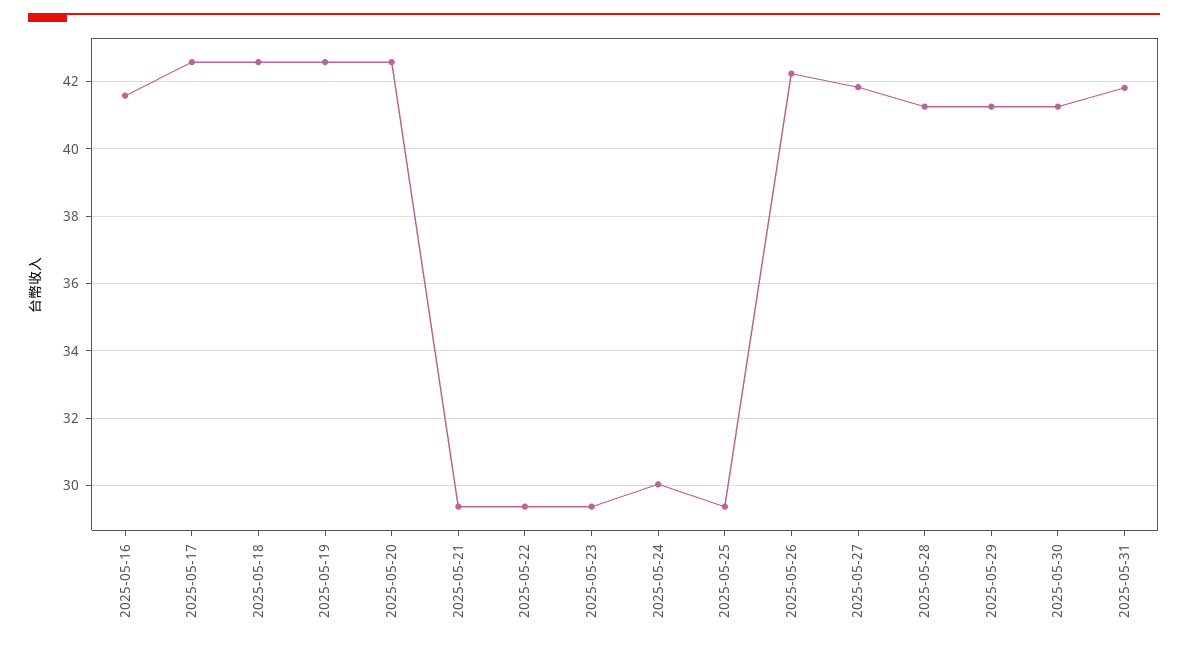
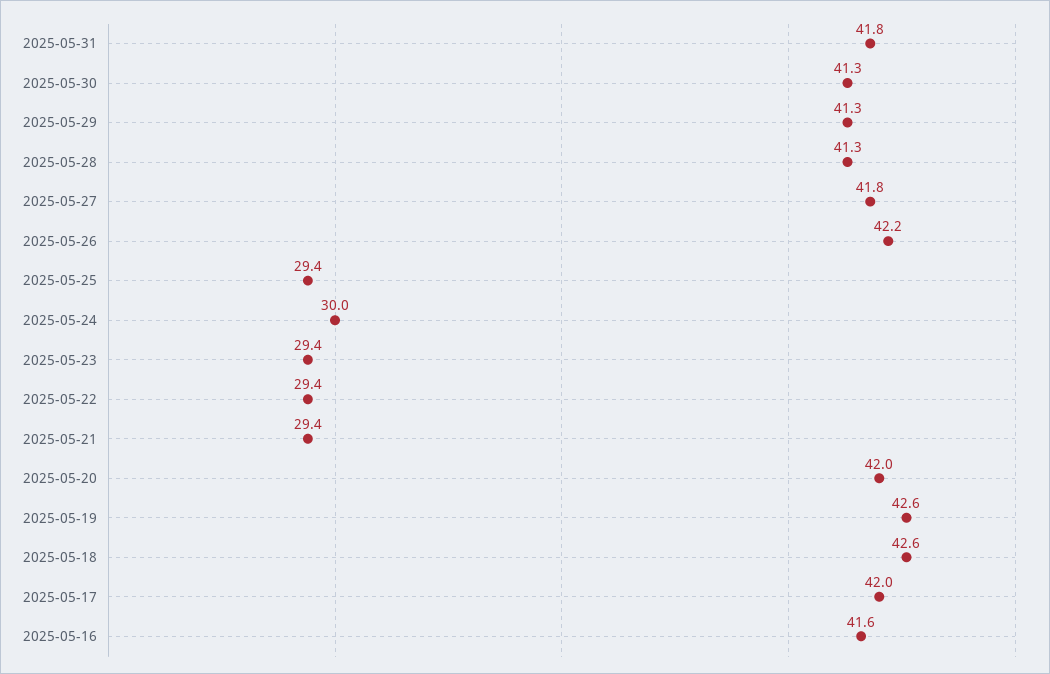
2025-05-17: 42.6 -> 42
2025-05-20: 42.6 -> 42

